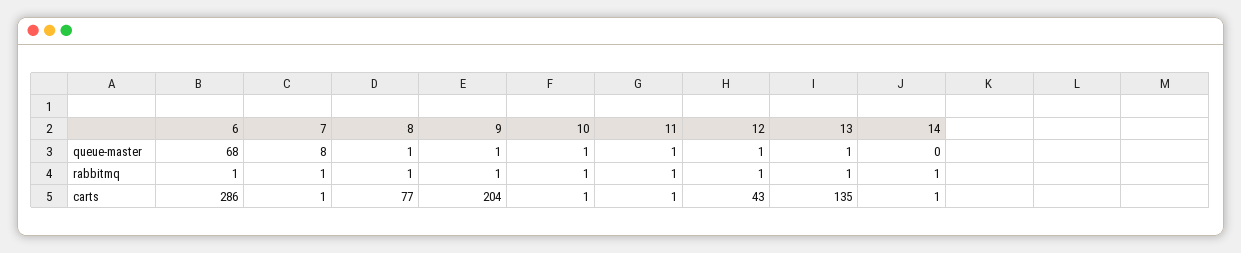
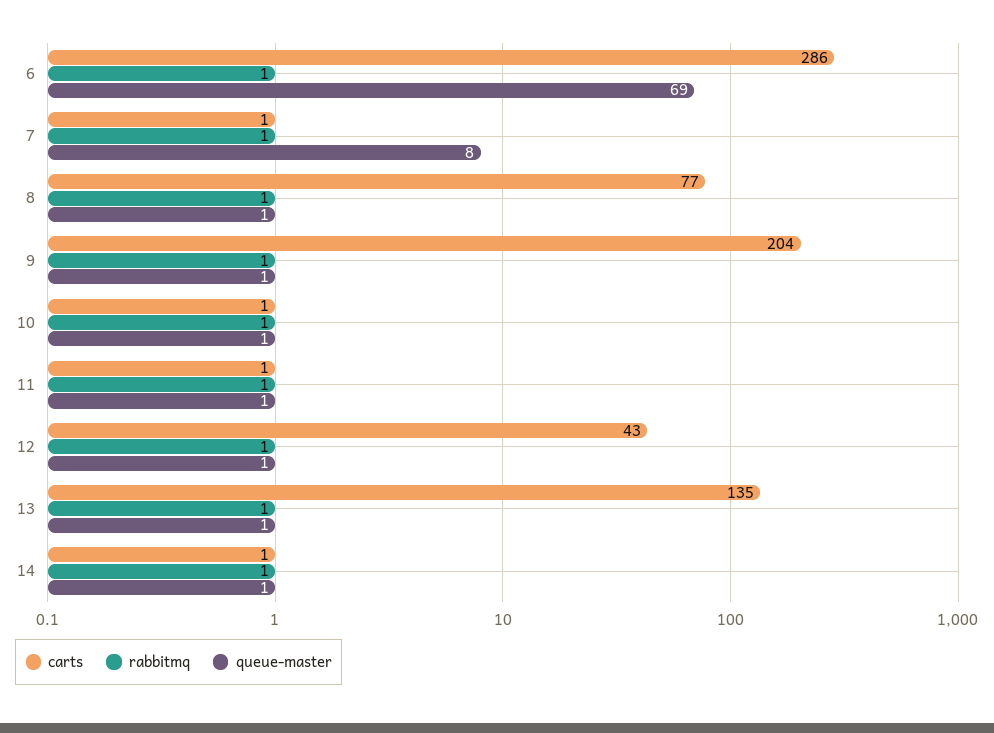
queue-master, 6: 68 -> 69
queue-master, 14: 0 -> 1

